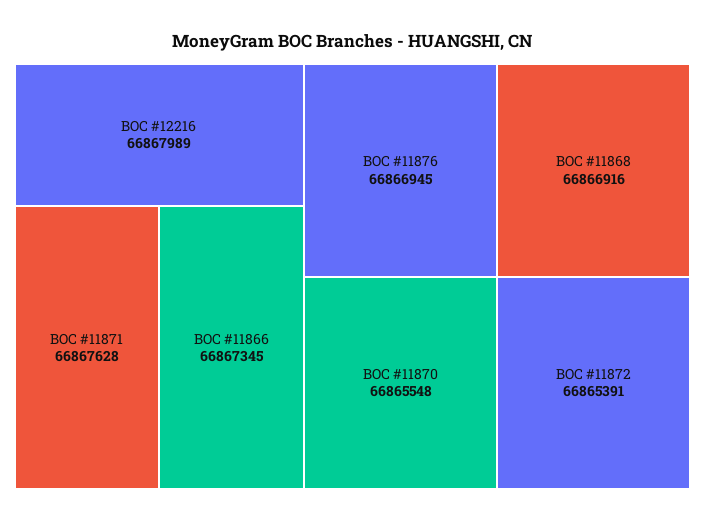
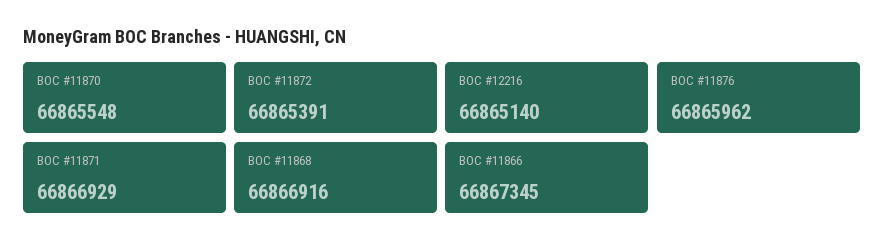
BOC #12216: 66867989 -> 66865140
BOC #11871: 66867628 -> 66866929
BOC #11876: 66866945 -> 66865962

